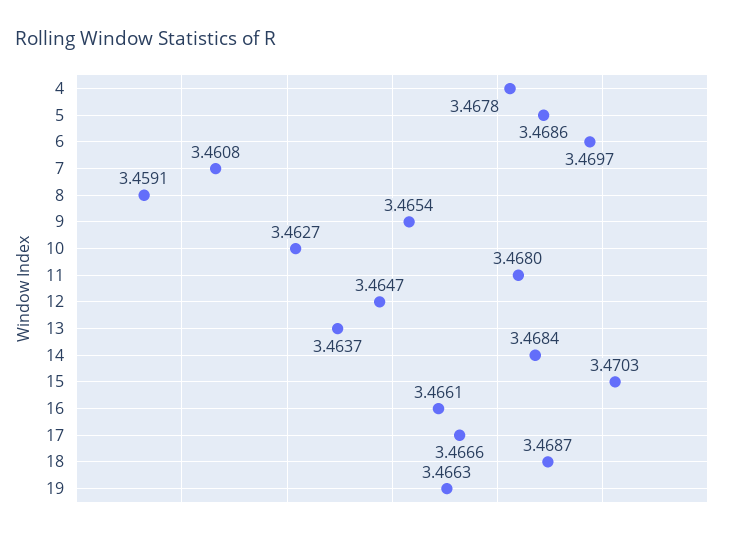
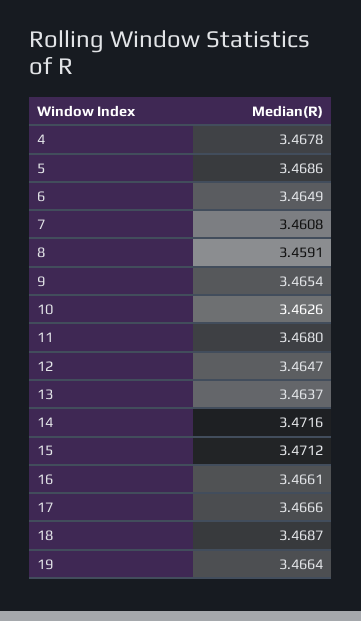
6: 3.4697 -> 3.4649
10: 3.4627 -> 3.4626
14: 3.4684 -> 3.4716
15: 3.4703 -> 3.4712
19: 3.4663 -> 3.4664

